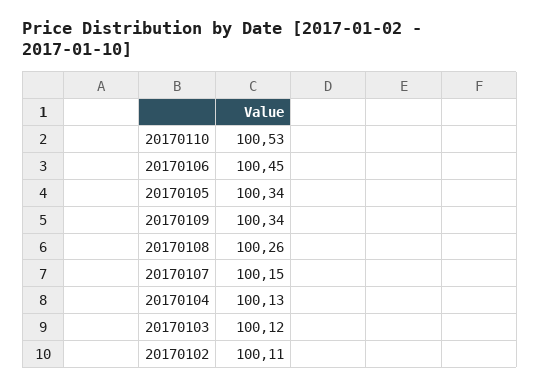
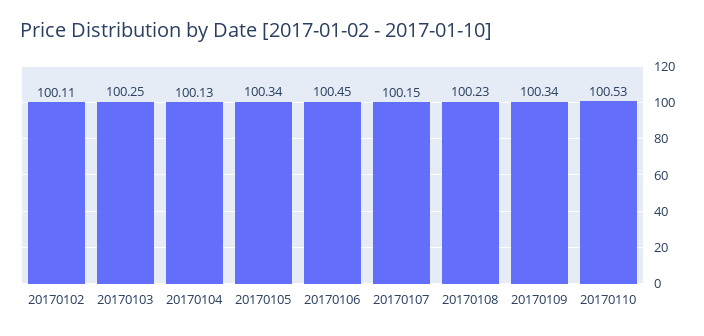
20170108: 100.26 -> 100.23
20170103: 100.12 -> 100.25

